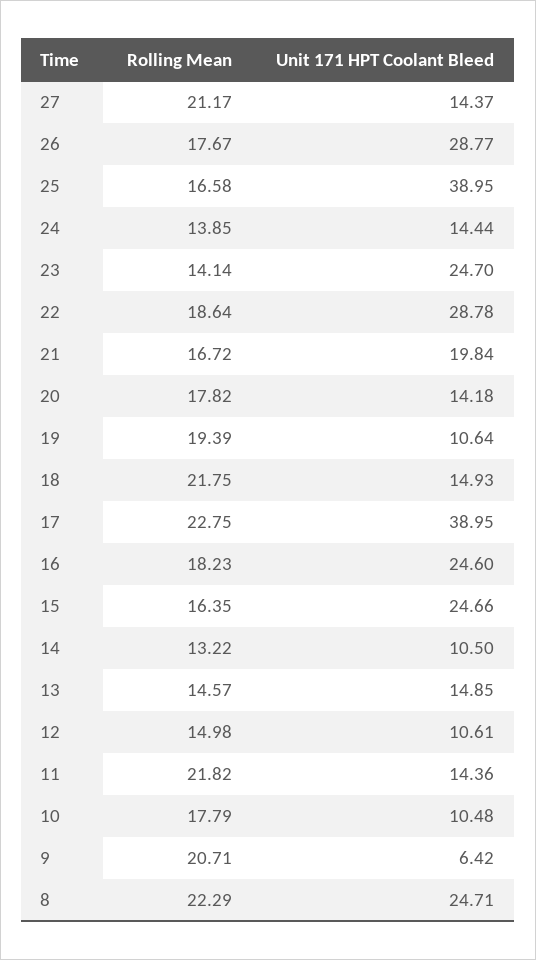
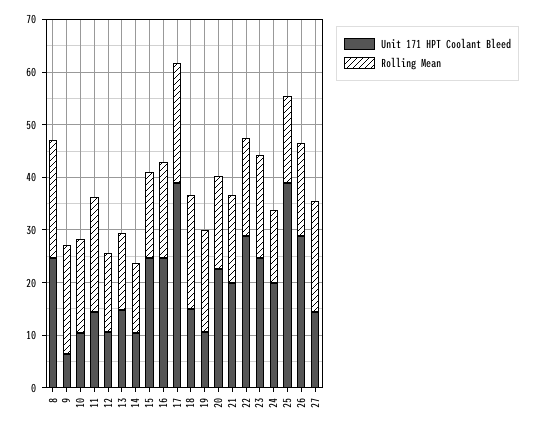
Unit 171 HPT Coolant Bleed, 24: 14.44 -> 20
Rolling Mean, 23: 14.14 -> 20
Unit 171 HPT Coolant Bleed, 20: 14.18 -> 22

